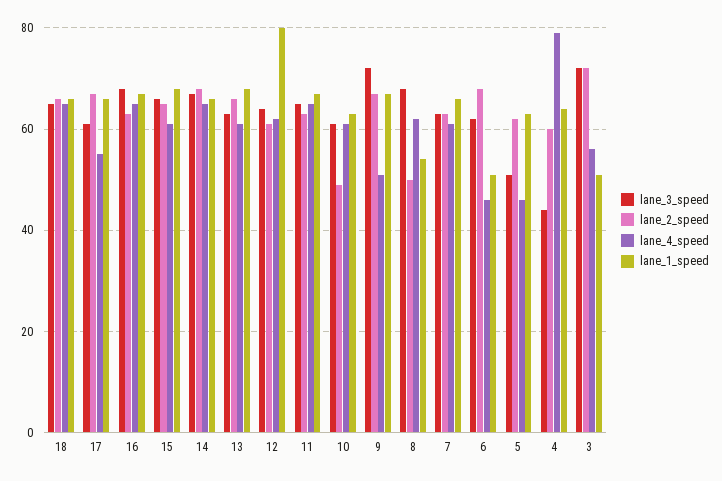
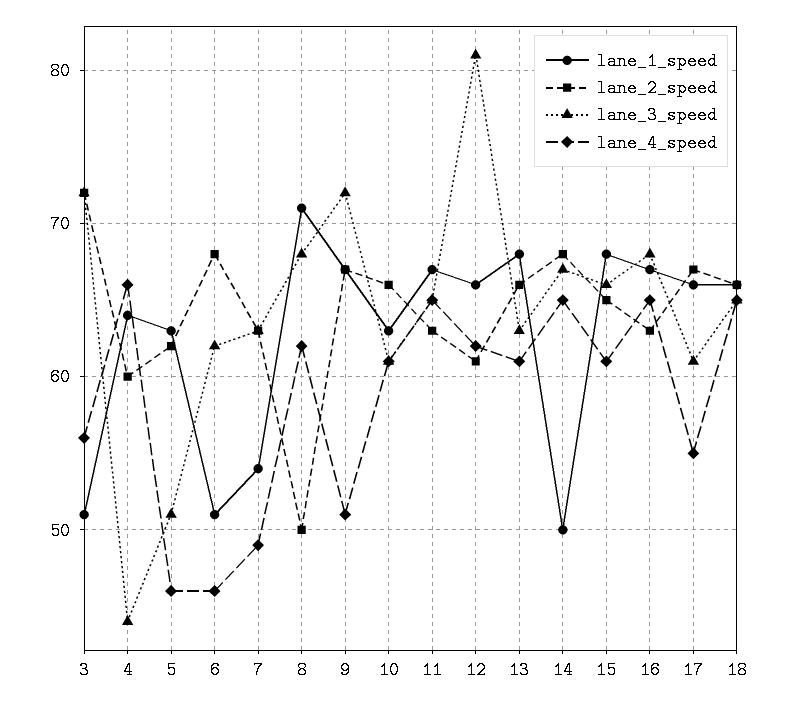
lane_1_speed, 14: 65 -> 50
lane_3_speed, 12: 65 -> 81
lane_1_speed, 12: 80 -> 66
lane_2_speed, 10: 50 -> 66
lane_1_speed, 8: 55 -> 71
lane_4_speed, 7: 60 -> 49
lane_1_speed, 7: 65 -> 54
lane_4_speed, 4: 80 -> 66

